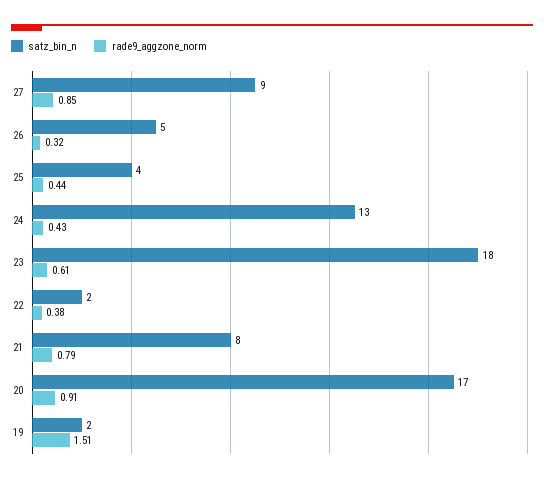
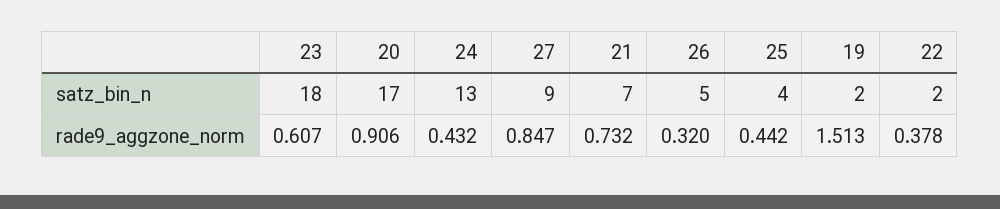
satz_bin_n, 21: 8 -> 7
rade9_aggzone_norm, 21: 0.79 -> 0.732

